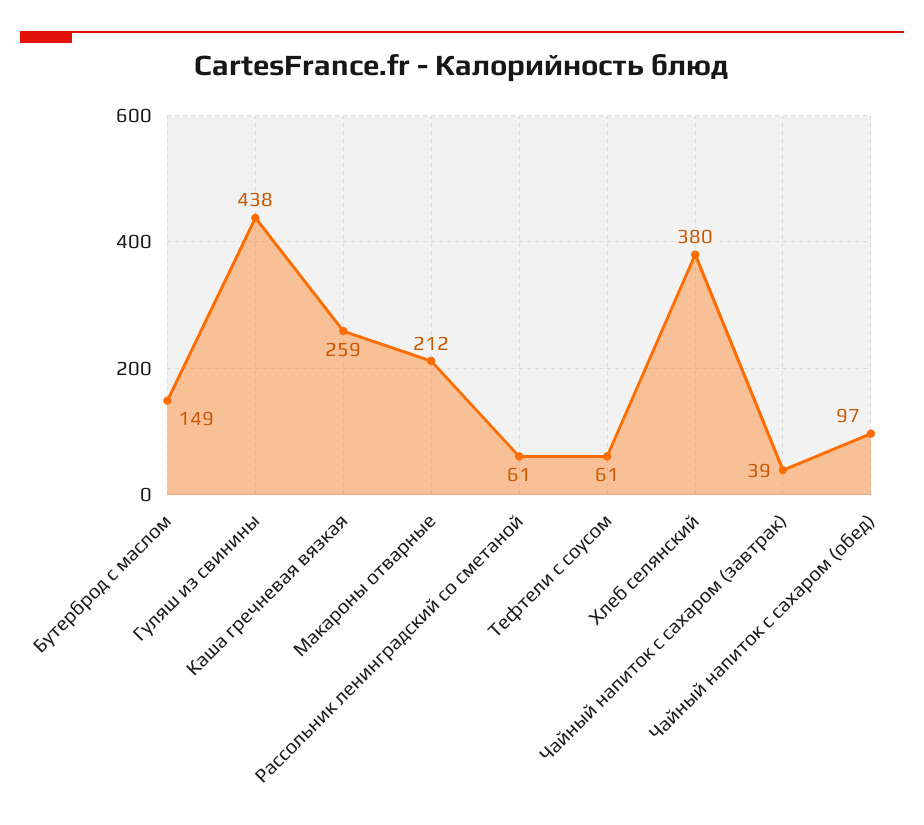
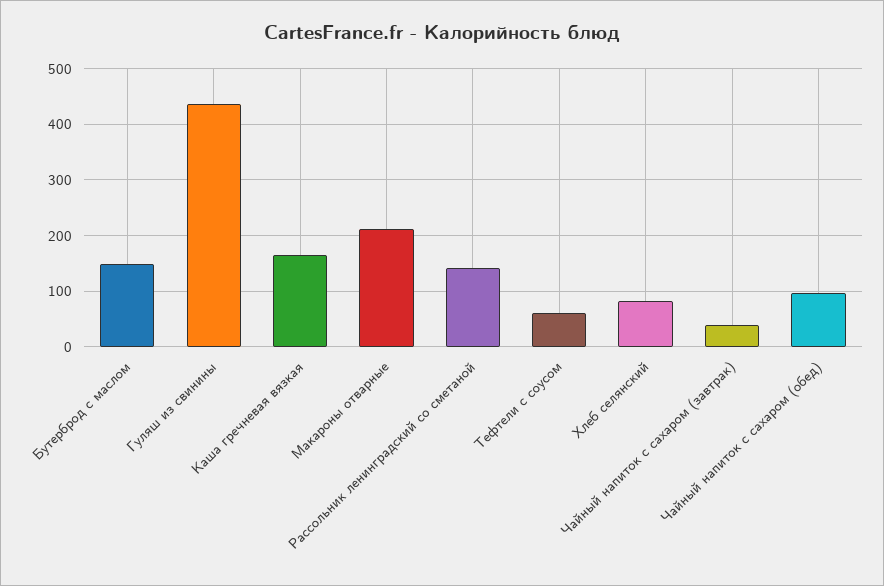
Каша гречневая вязкая: 259 -> 160
Рассольник ленинградский со сметаной: 61 -> 140
Хлеб селянский: 380 -> 80

